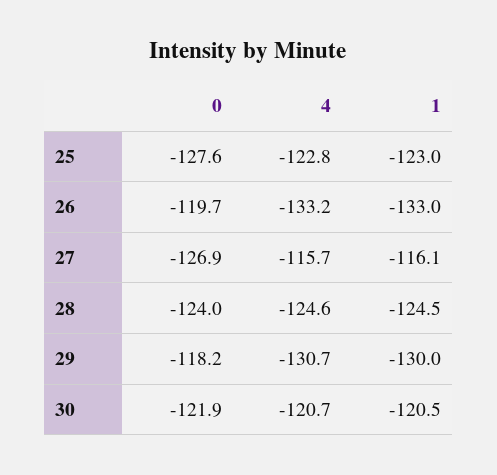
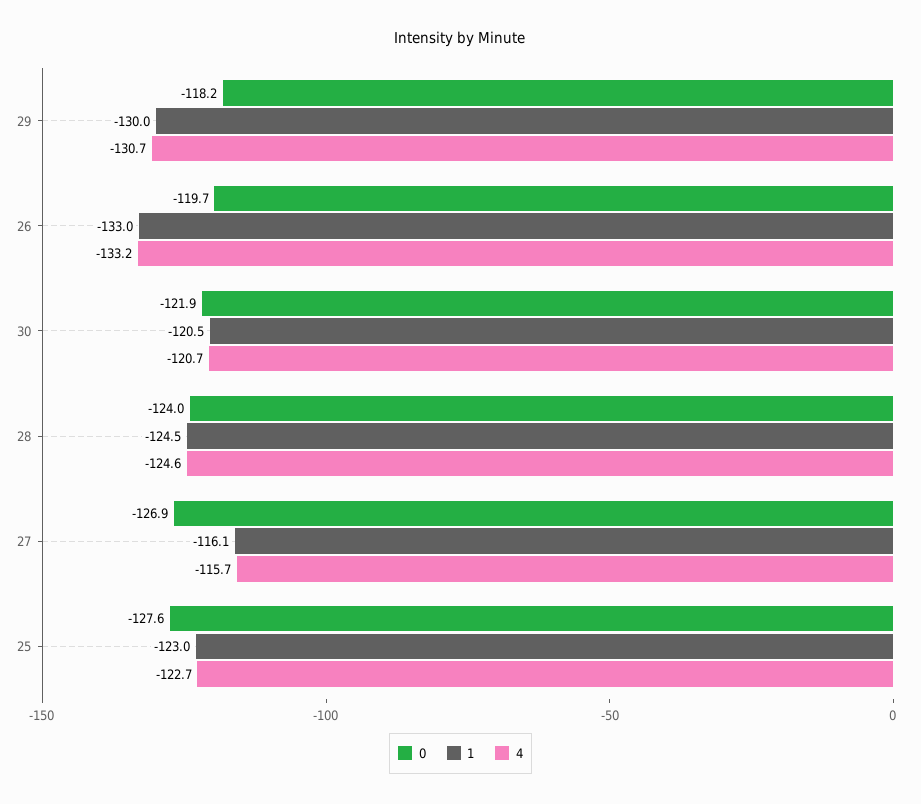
4, 25: -122.8 -> -122.7

